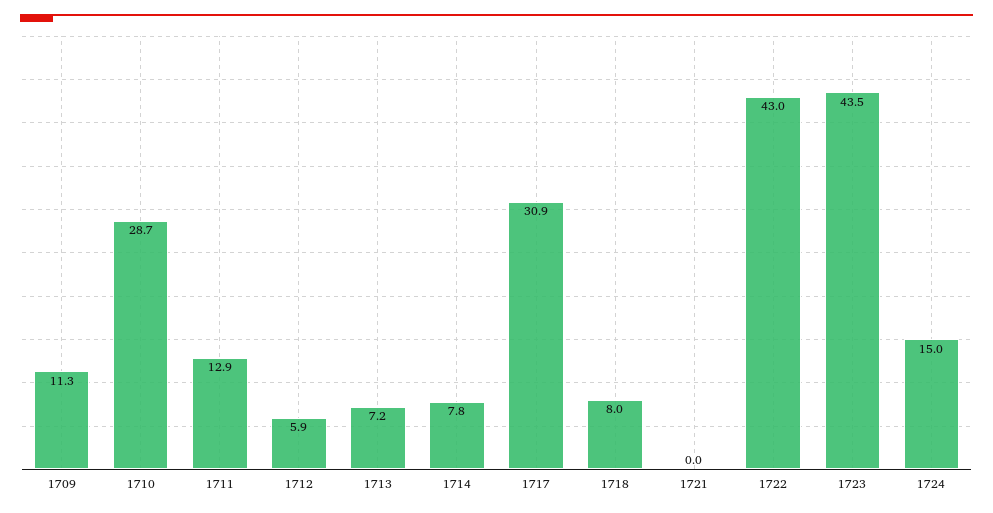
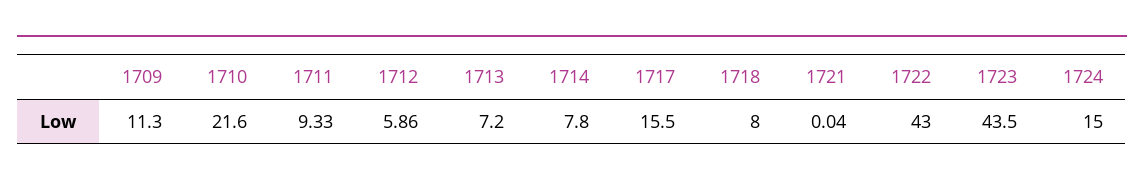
1710: 28.7 -> 21.6
1711: 12.9 -> 9.33
1717: 30.9 -> 15.5

